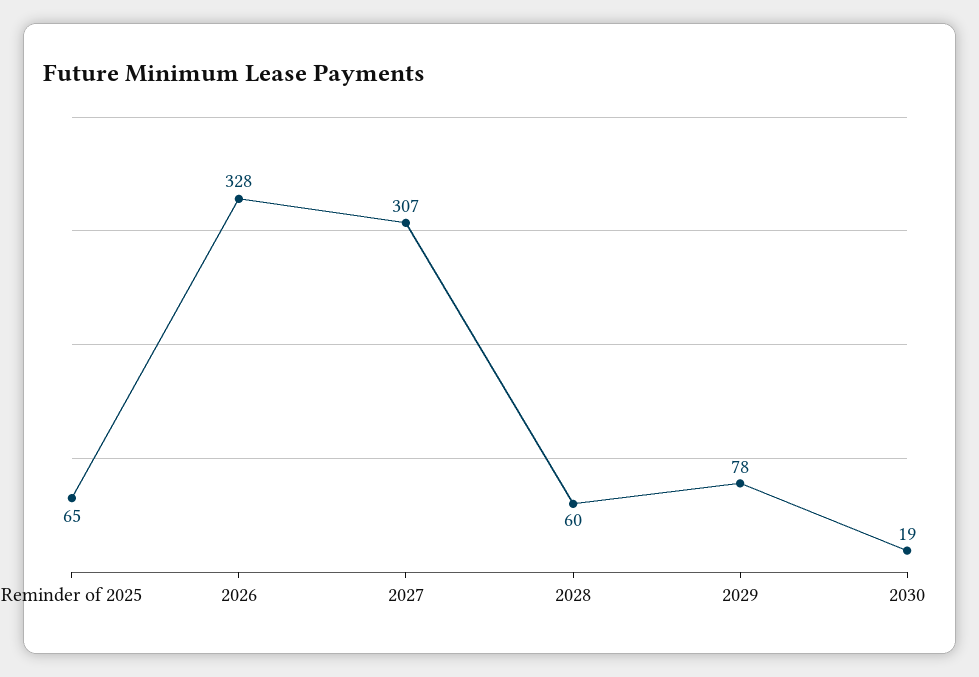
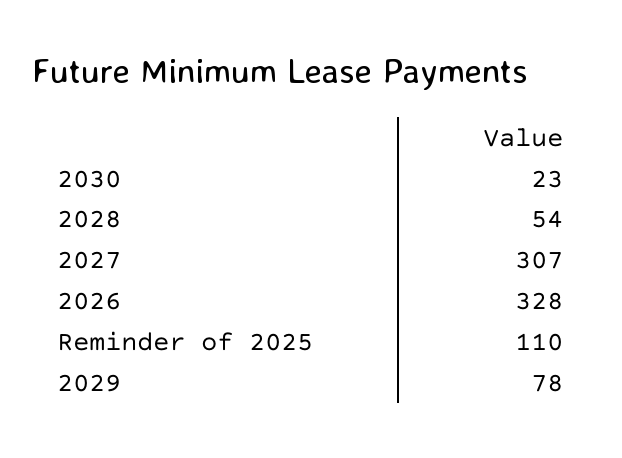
Reminder of 2025: 65 -> 110
2028: 60 -> 54
2030: 19 -> 23

